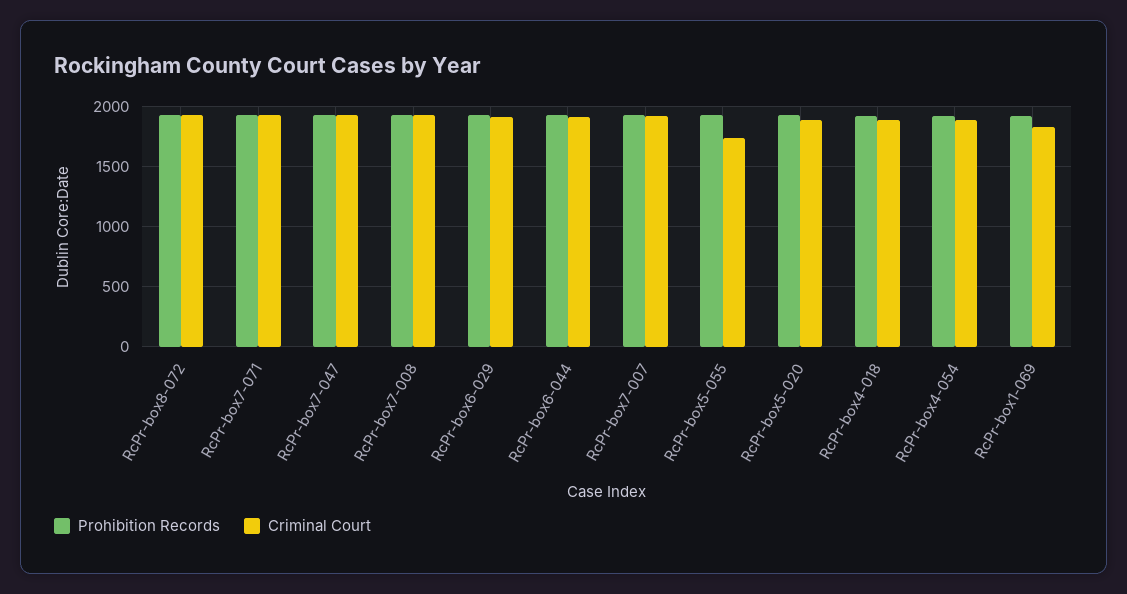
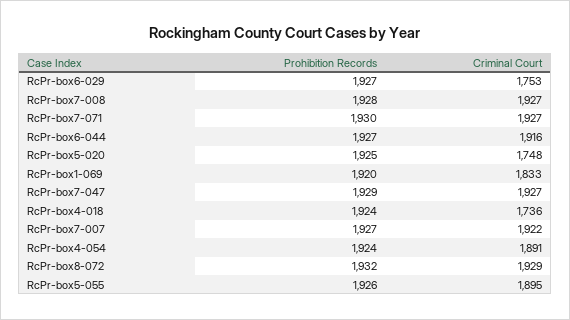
Criminal Court, RcPr-box6-029: 1900 -> 1753
Criminal Court, RcPr-box5-055: 1750 -> 1895
Criminal Court, RcPr-box5-020: 1900 -> 1748
Criminal Court, RcPr-box4-018: 1900 -> 1736

